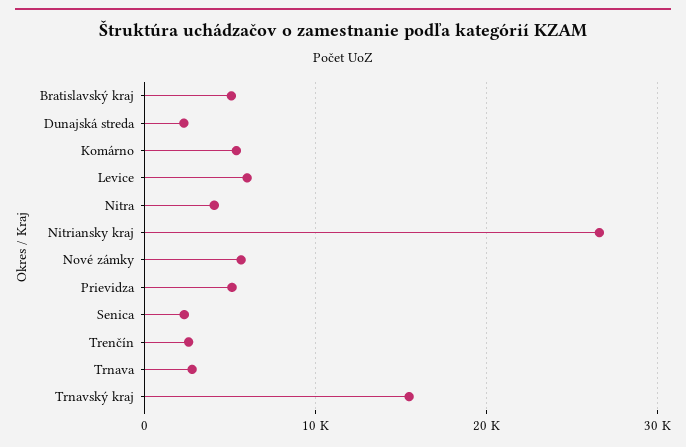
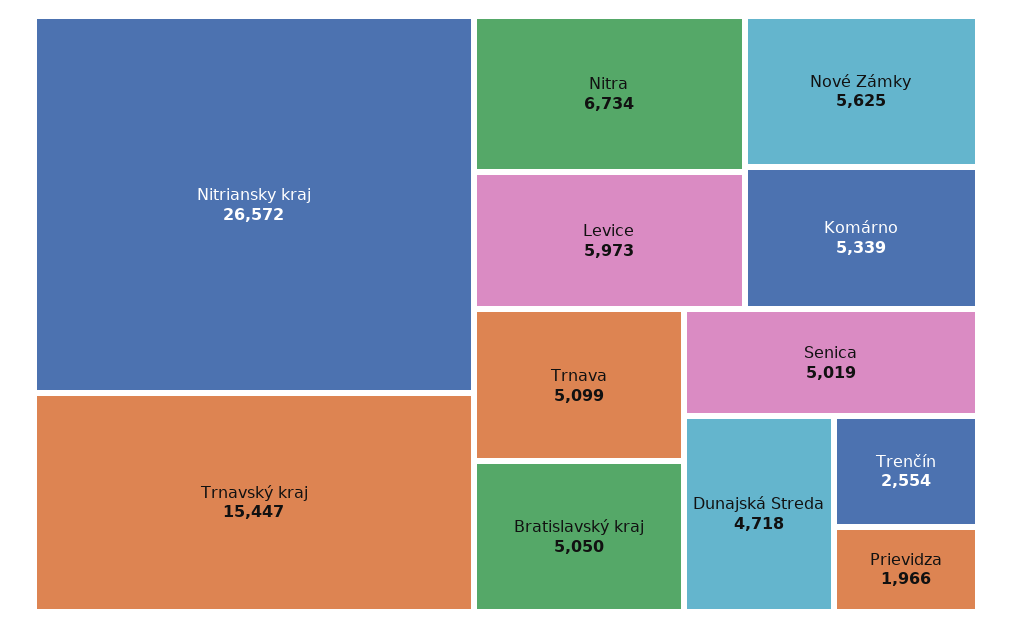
Dunajská streda: 2000 -> 4718
Nitra: 4000 -> 6734
Prievidza: 5000 -> 1966
Senica: 2000 -> 5019
Trnava: 3000 -> 5099

